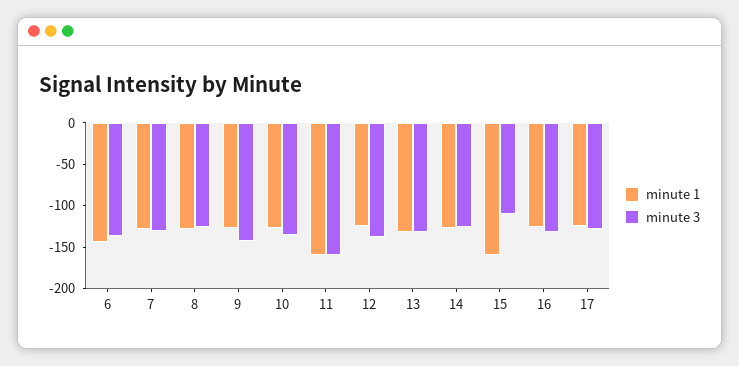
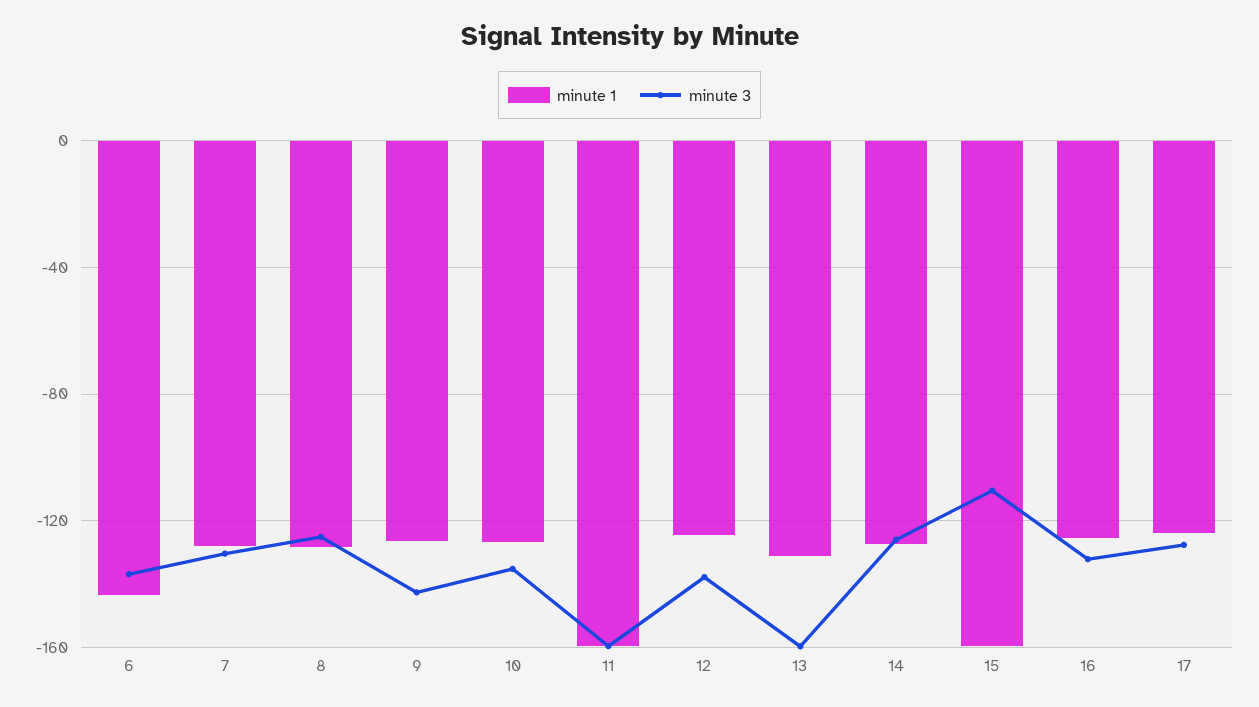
minute 3, 13: -130 -> -160

